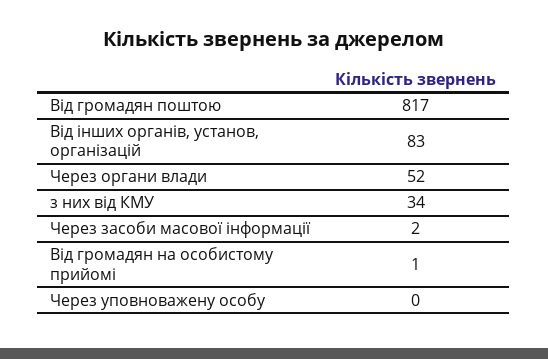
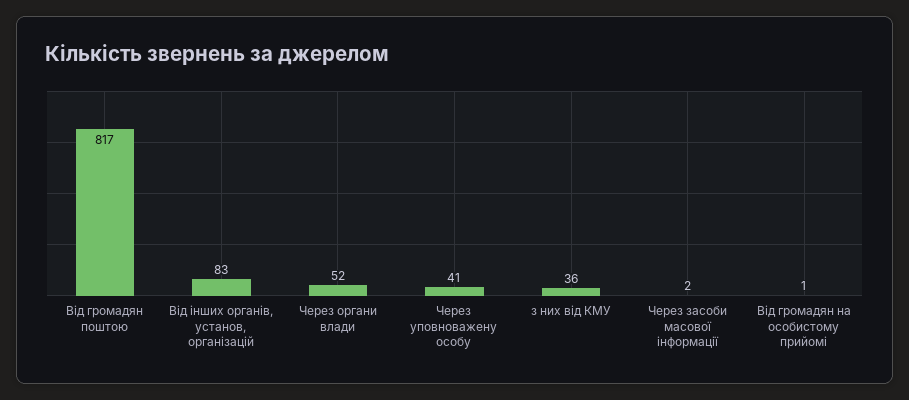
з них від КМУ: 34 -> 36
Через уповноважену особу: 0 -> 41

